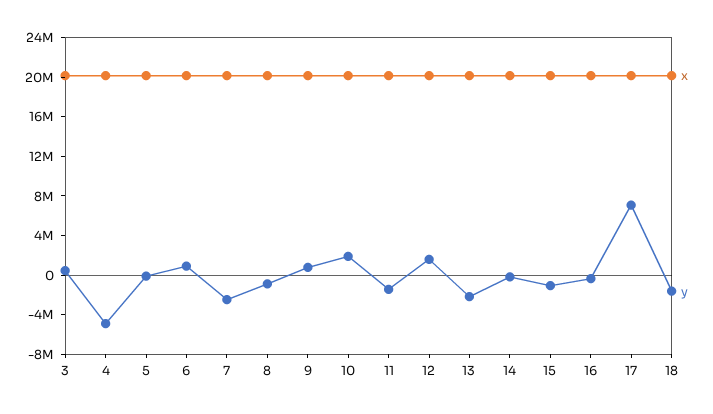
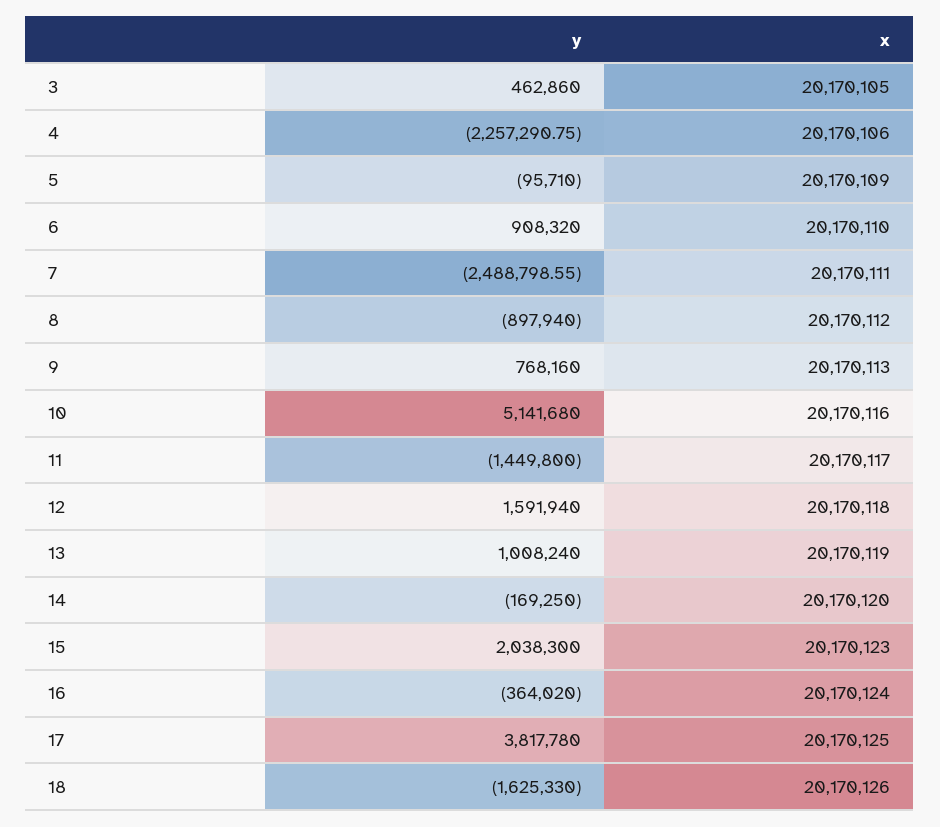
y, 4: -5000000 -> -2257290.75
y, 10: 2000000 -> 5141680
y, 13: -2000000 -> 1008240
y, 15: -1000000 -> 2038300
y, 17: 7000000 -> 3817780

